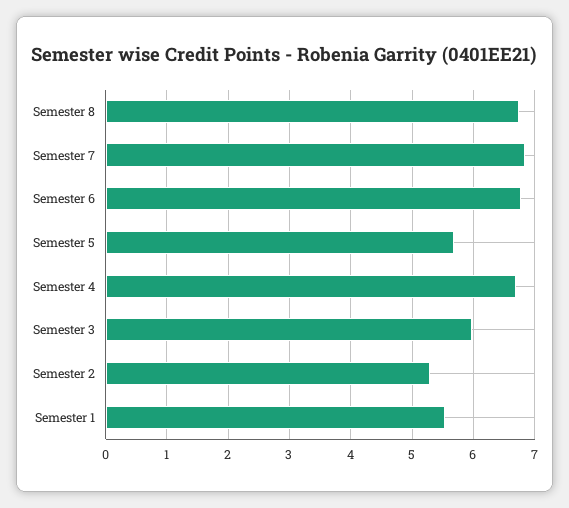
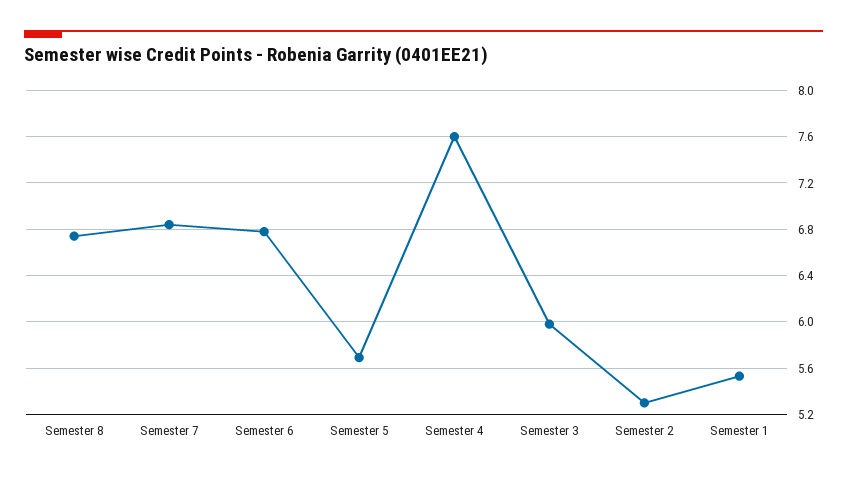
Semester 4: 6.7 -> 7.6

